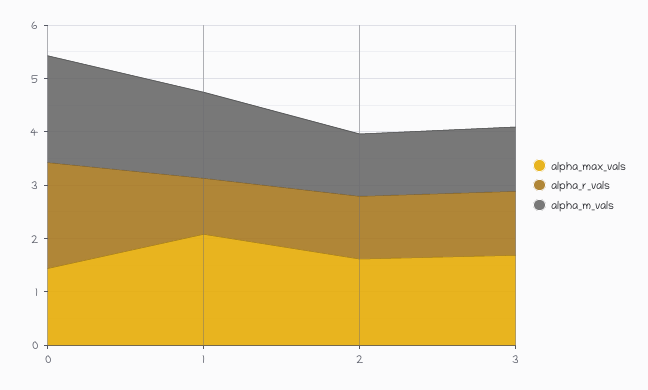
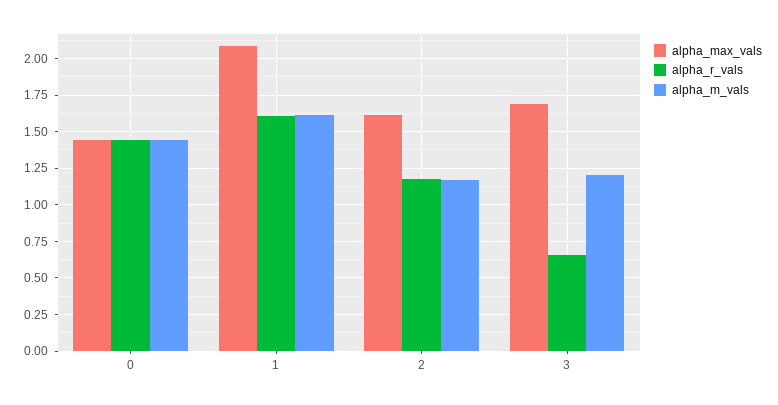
alpha_r_vals, 0: 2 -> 1.45
alpha_m_vals, 0: 2 -> 1.45
alpha_r_vals, 1: 1 -> 1.6
alpha_r_vals, 3: 1.2 -> 0.65

